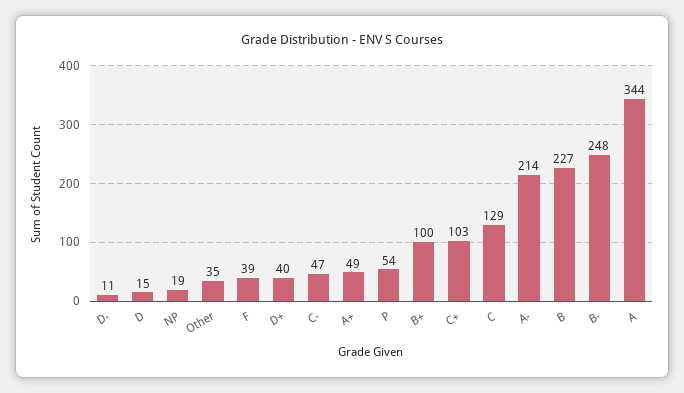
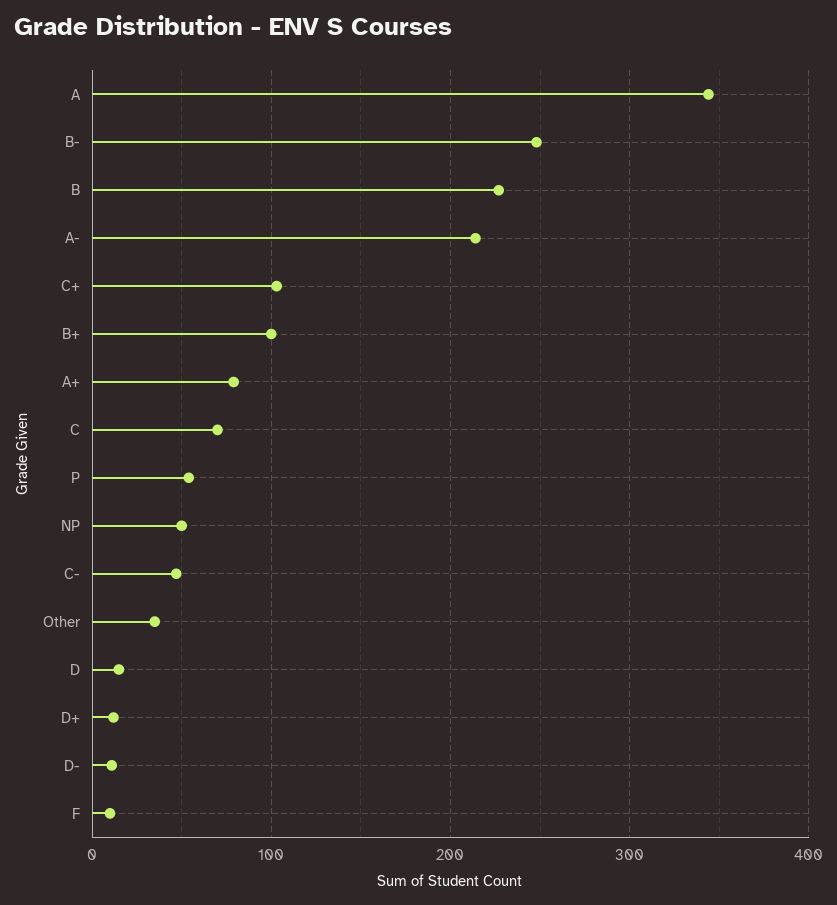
NP: 19 -> 50
F: 39 -> 10
D+: 40 -> 10
A+: 49 -> 80
C: 129 -> 70

